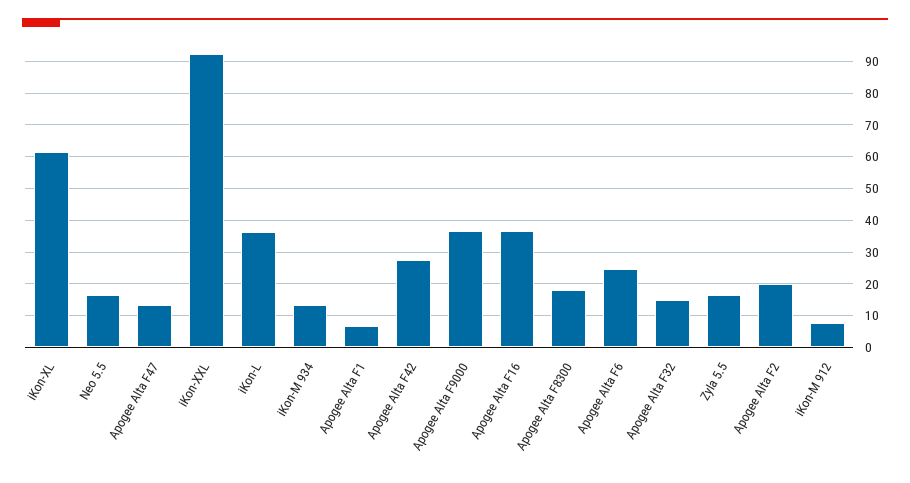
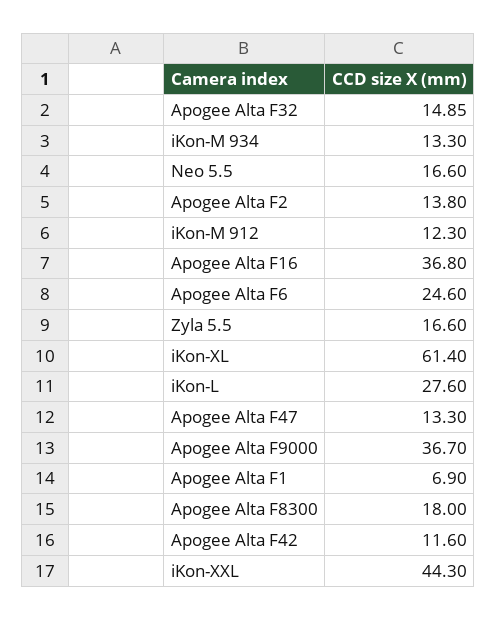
iKon-XXL: 92 -> 44.3
iKon-L: 36 -> 27.6
Apogee Alta F42: 28 -> 11.6
Apogee Alta F2: 20 -> 13.8
iKon-M 912: 8 -> 12.3

